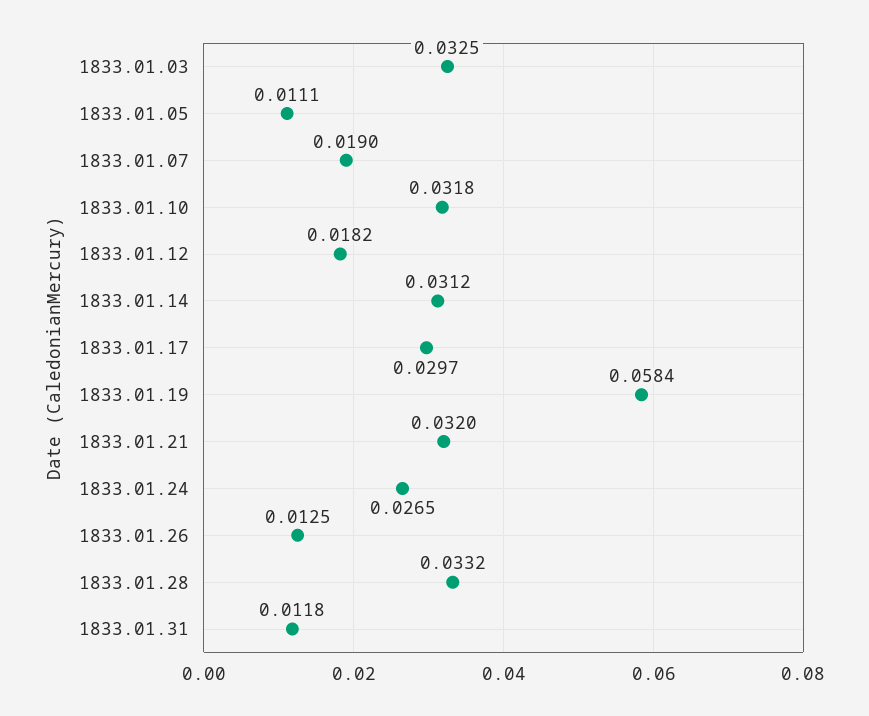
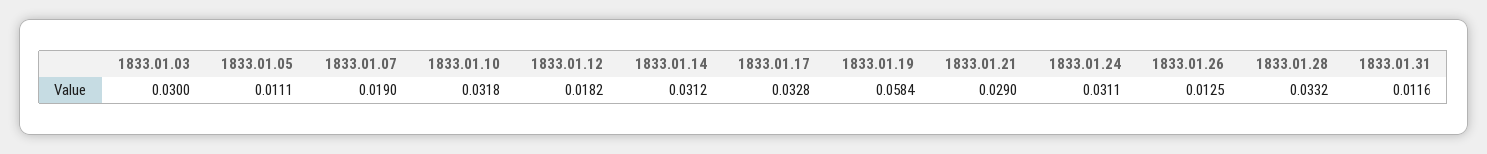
1833.01.03: 0.0325 -> 0.03
1833.01.17: 0.0297 -> 0.0328
1833.01.21: 0.032 -> 0.029
1833.01.24: 0.0265 -> 0.0311
1833.01.31: 0.0118 -> 0.0116

